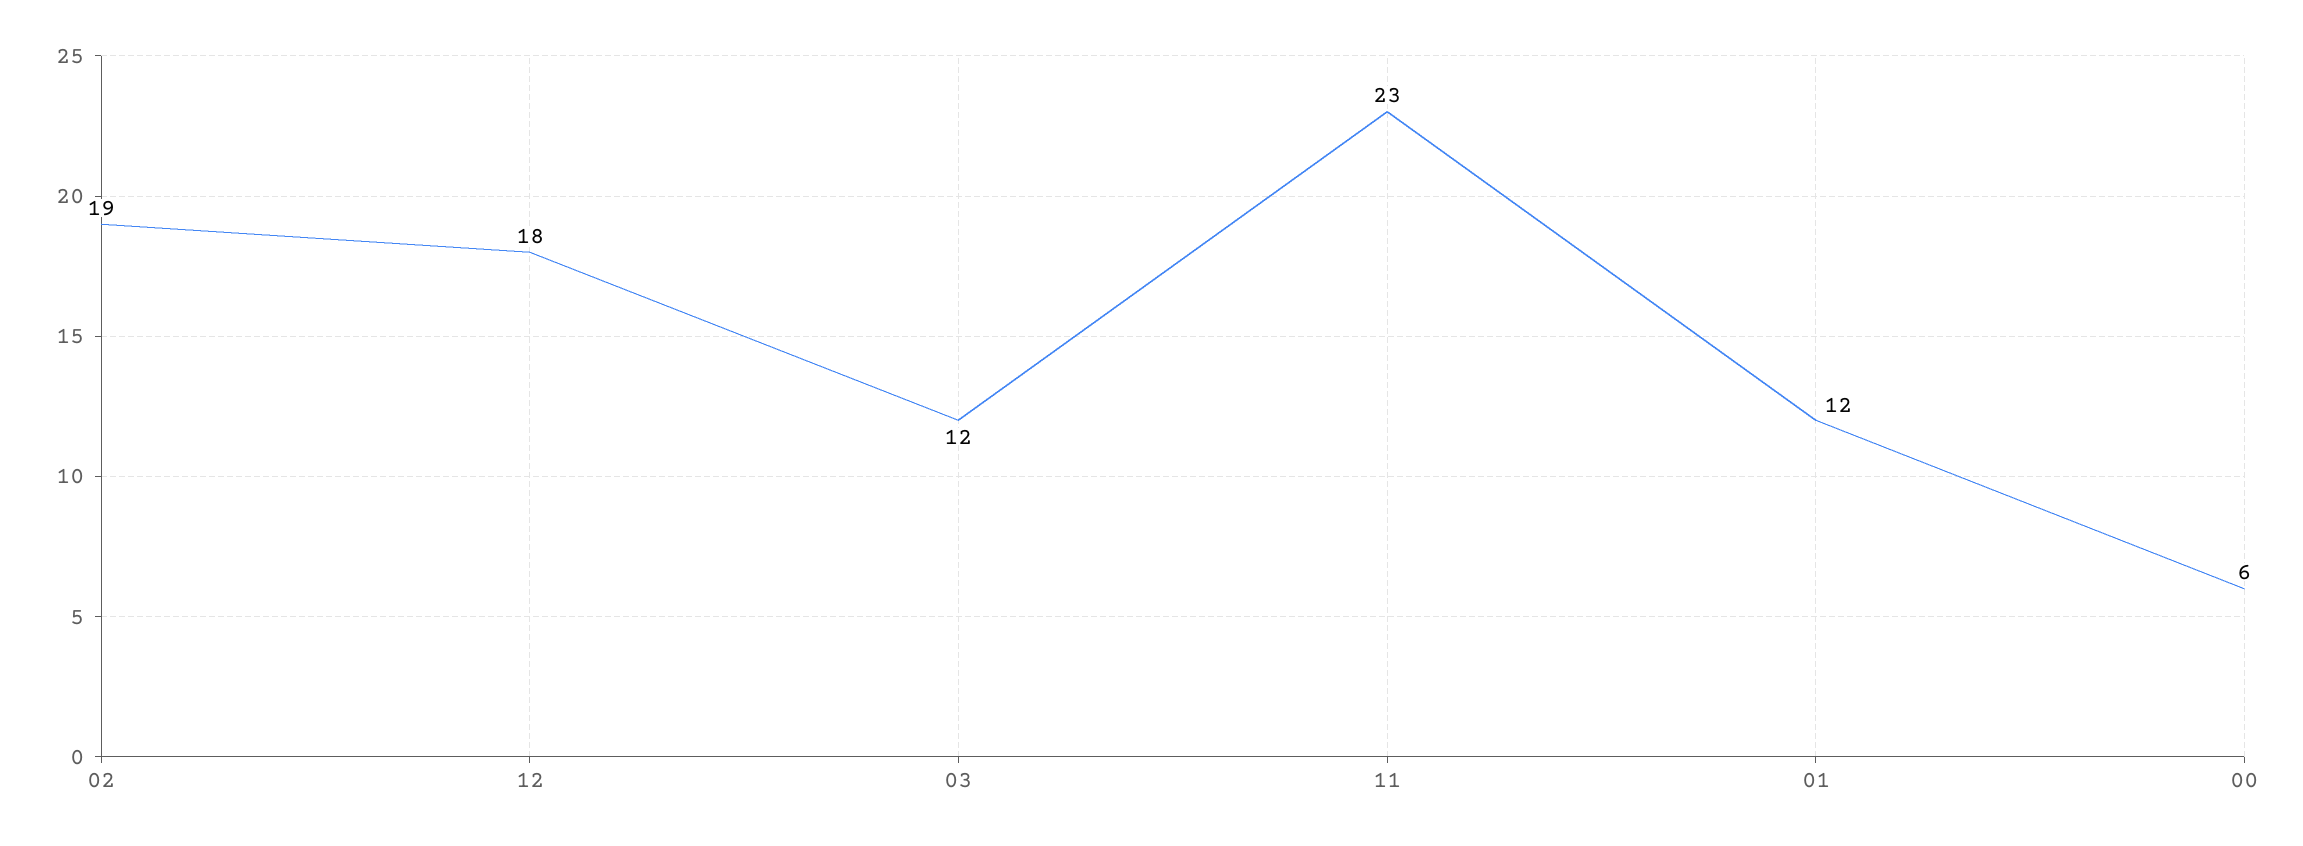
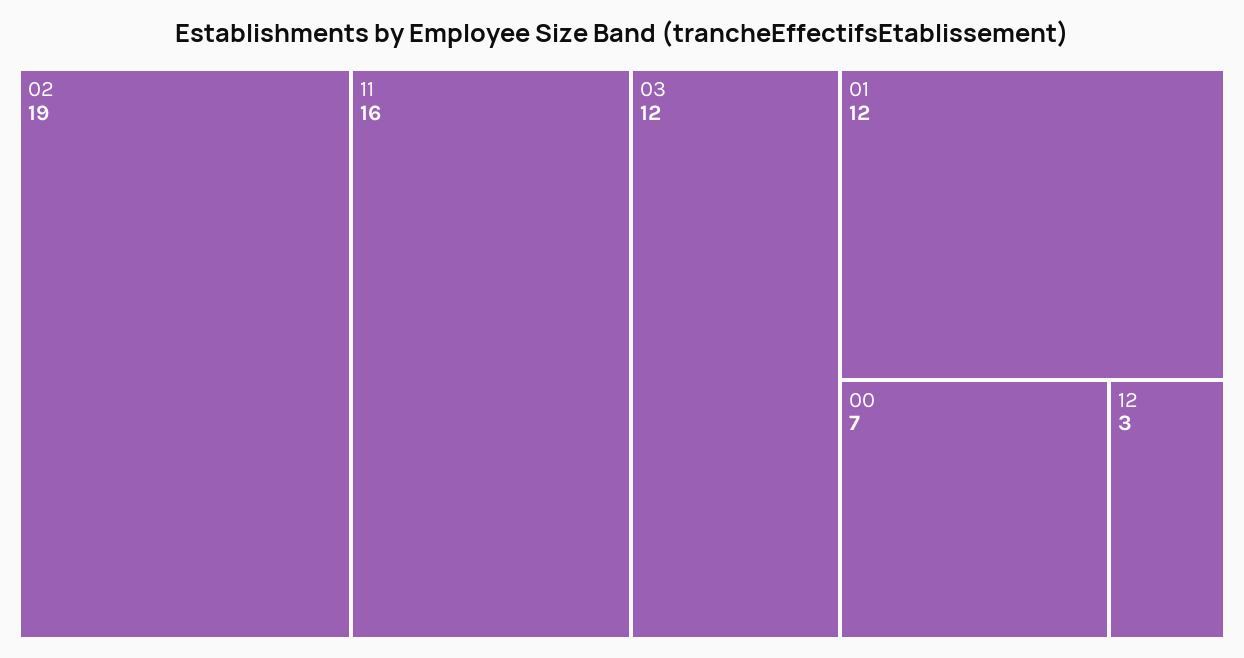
12: 18 -> 3
11: 23 -> 16
00: 6 -> 7

